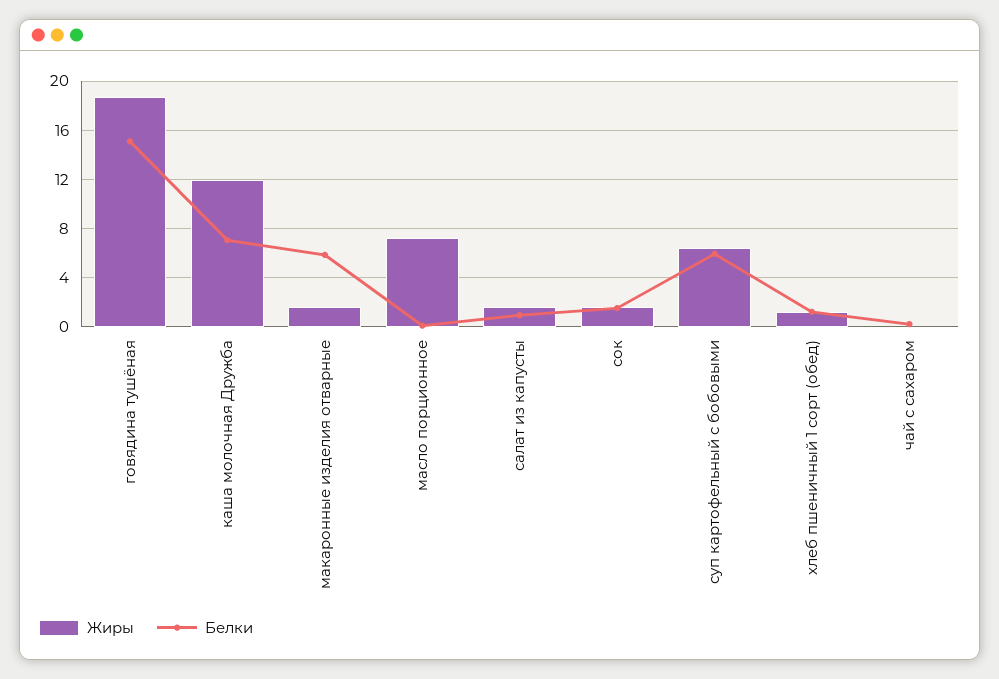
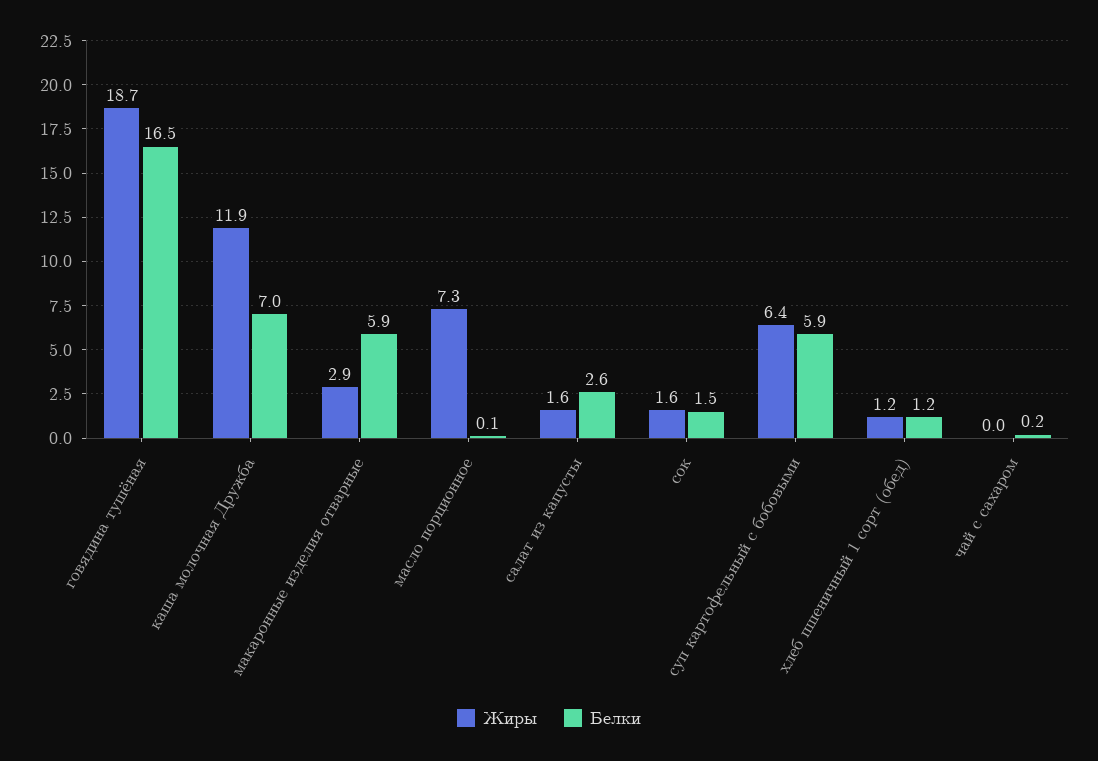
Белки, говядина тушёная: 15 -> 16.5
Жиры, макаронные изделия отварные: 1.5 -> 2.9
Белки, салат из капусты: 1 -> 2.6

